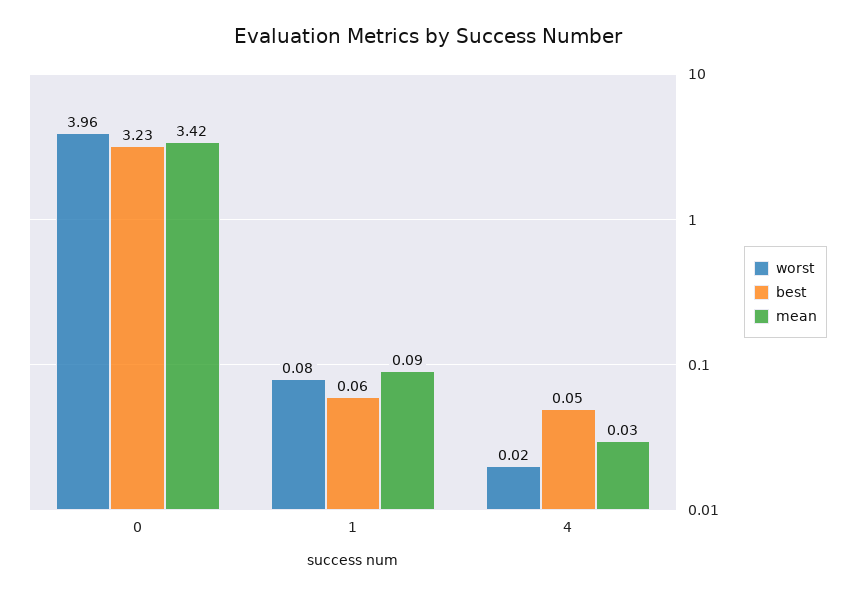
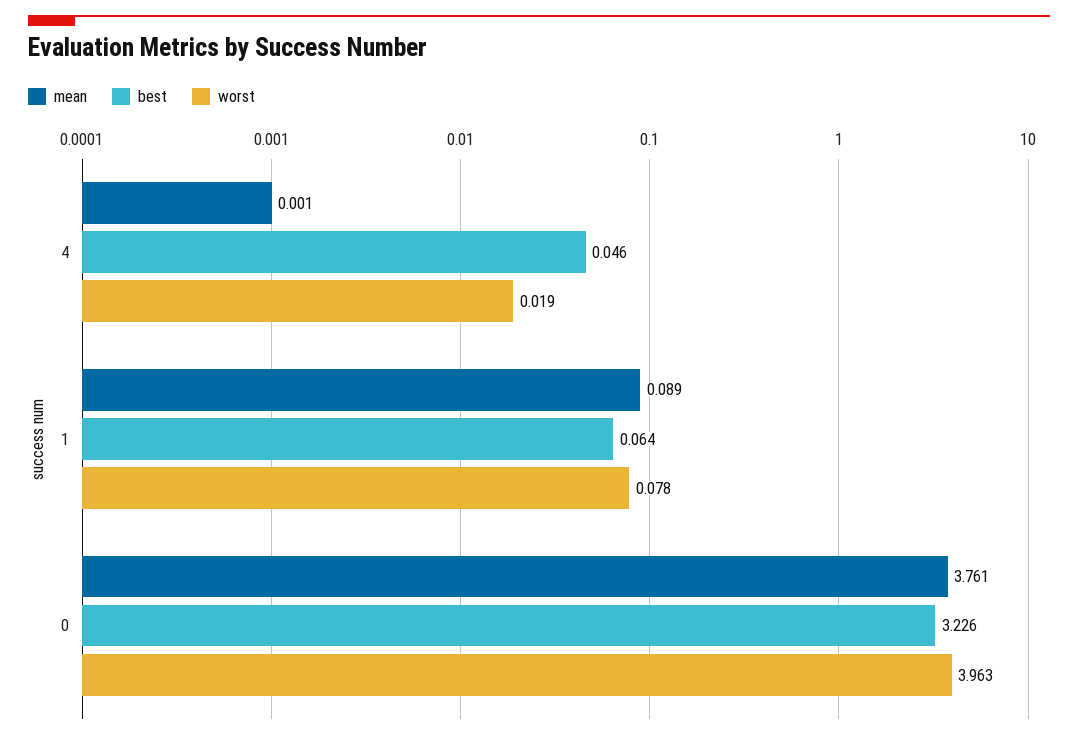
mean, 0: 3.42 -> 3.761
mean, 4: 0.03 -> 0.001

